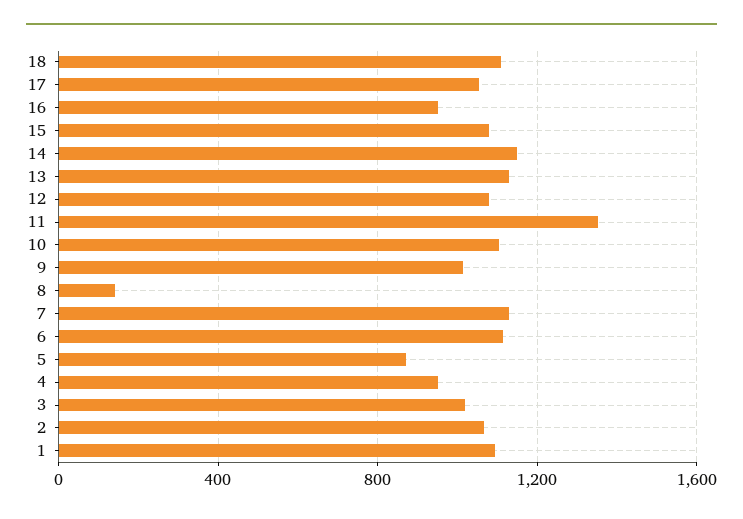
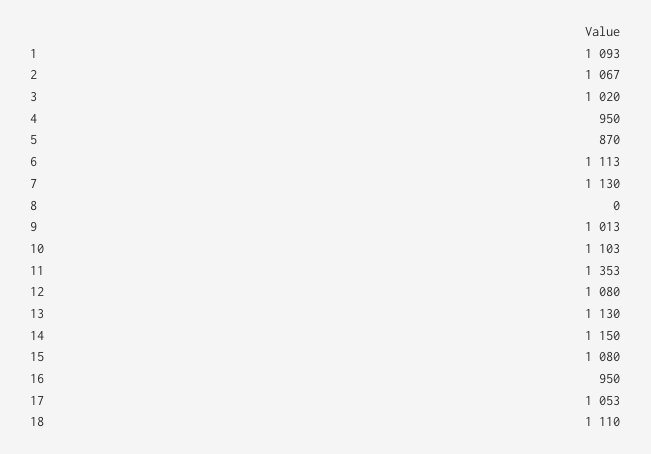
8: 150 -> 0

